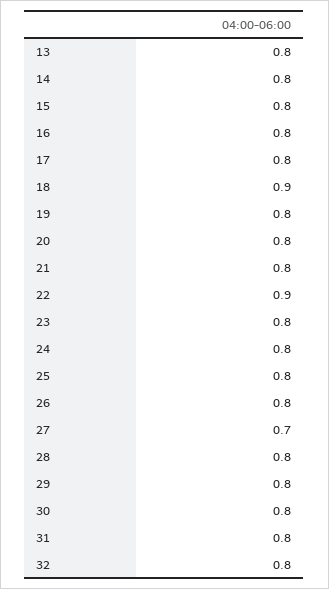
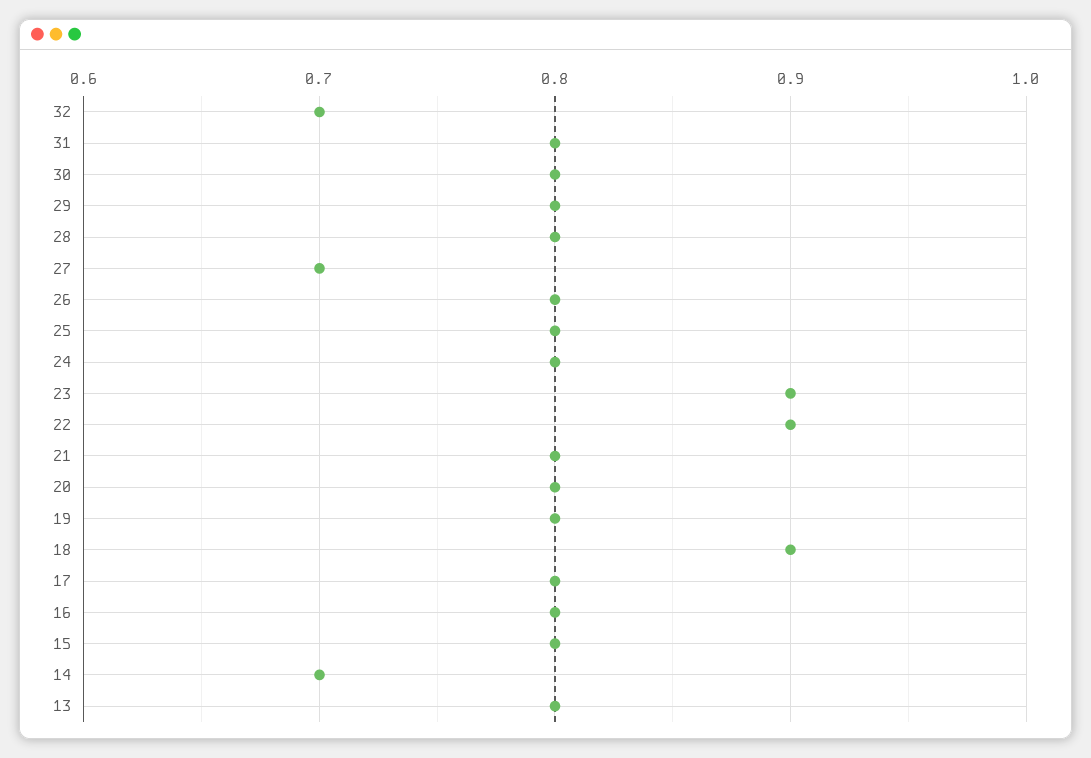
14: 0.8 -> 0.7
23: 0.8 -> 0.9
32: 0.8 -> 0.7

